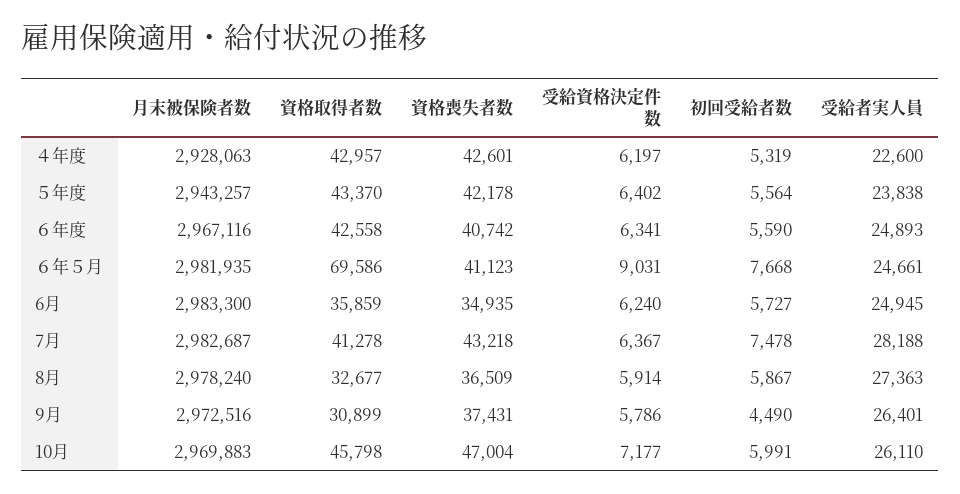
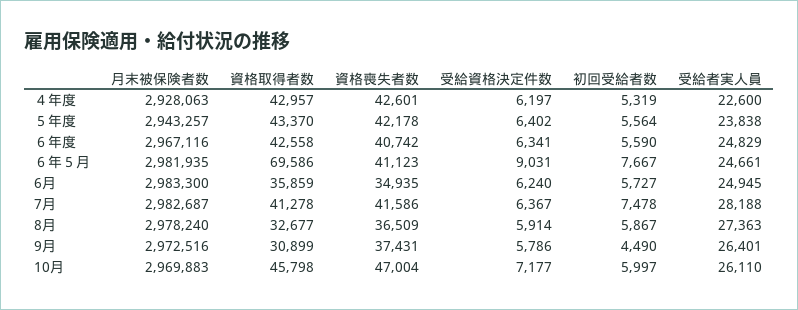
受給者実人員, ６年度: 24893 -> 24829
初回受給者数, ６年５月: 7668 -> 7667
資格喪失者数, 7月: 43218 -> 41586
初回受給者数, 10月: 5991 -> 5997

